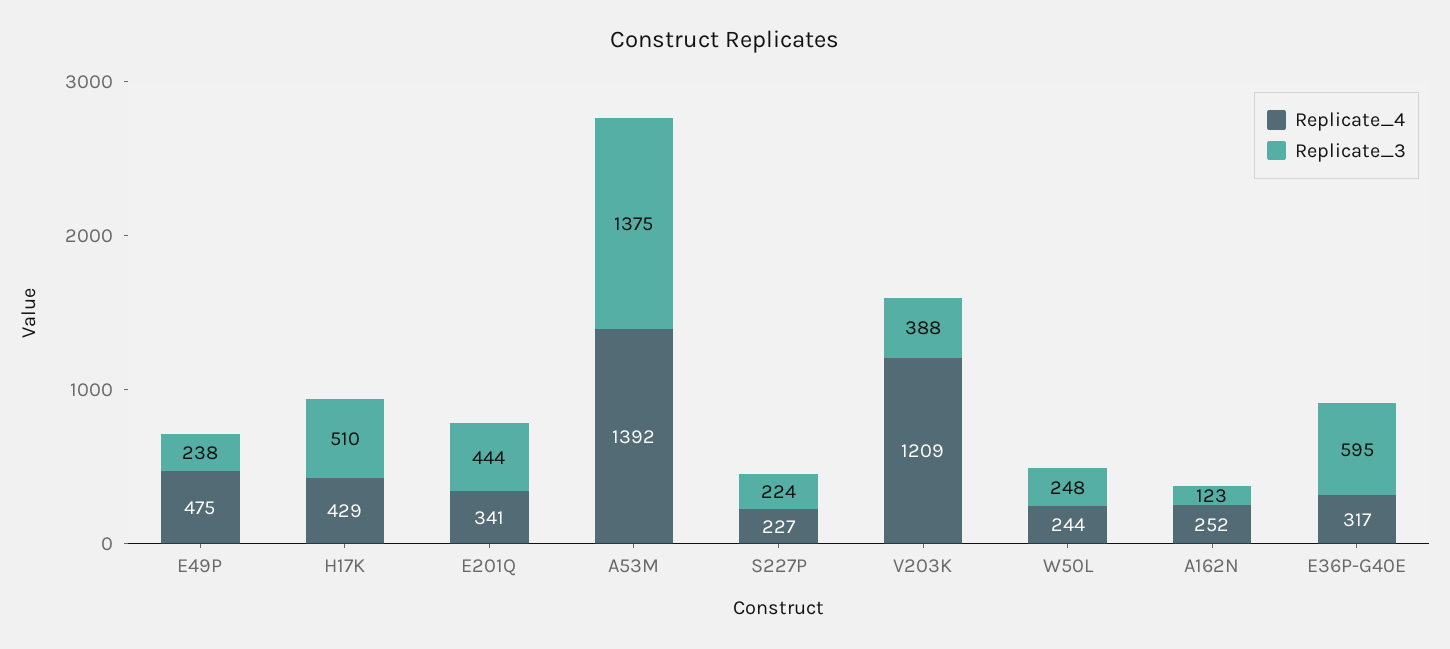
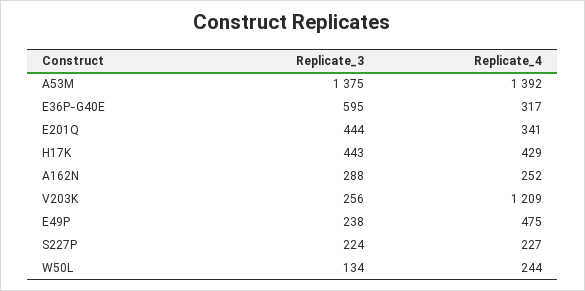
Replicate_3, H17K: 510 -> 443
Replicate_3, V203K: 388 -> 256
Replicate_3, W50L: 248 -> 134
Replicate_3, A162N: 123 -> 288

